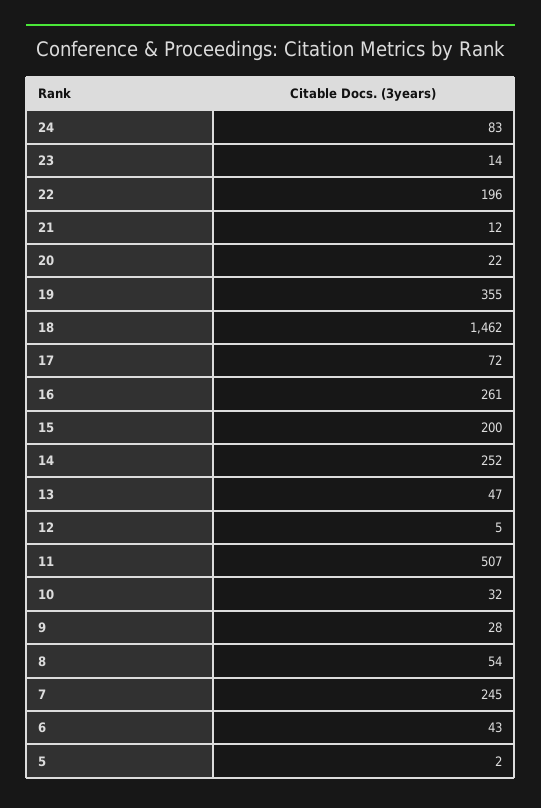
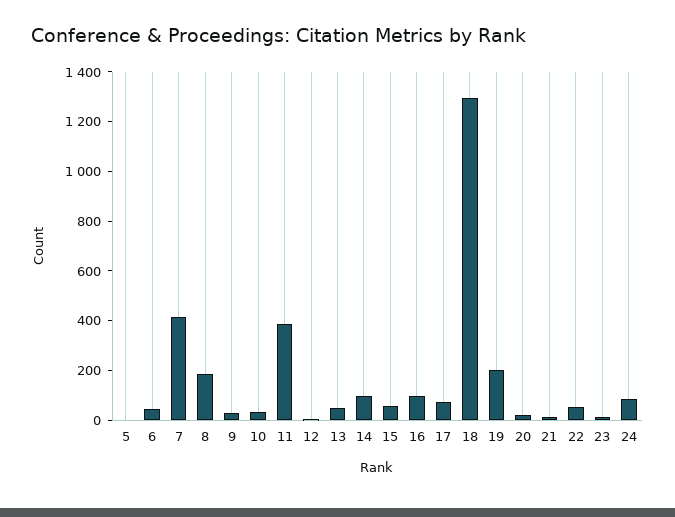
22: 196 -> 50
19: 355 -> 200
18: 1462 -> 1300
16: 261 -> 100
15: 200 -> 50
14: 252 -> 100
11: 507 -> 400
8: 54 -> 200
7: 245 -> 400

